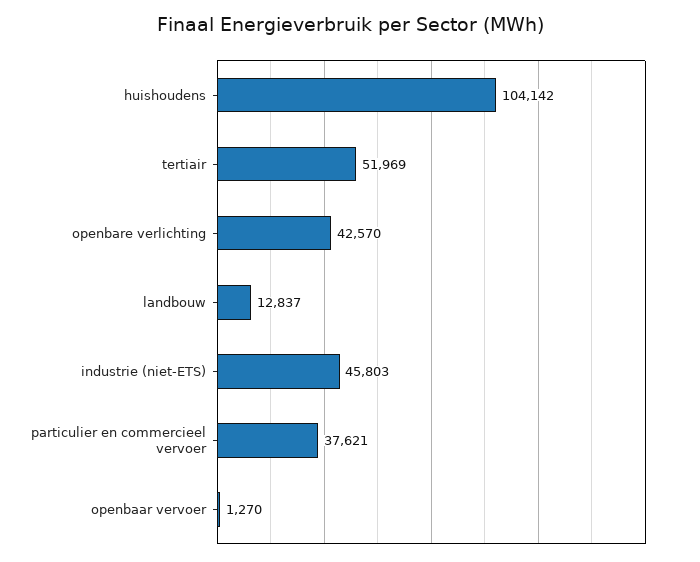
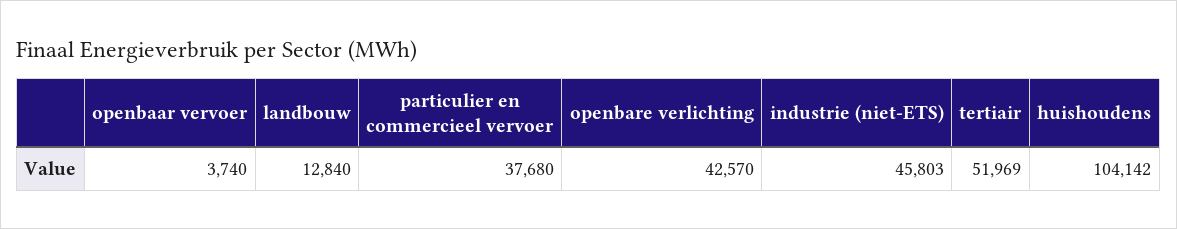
landbouw: 12837 -> 12840
particulier en commercieel vervoer: 37621 -> 37680
openbaar vervoer: 1270 -> 3740

